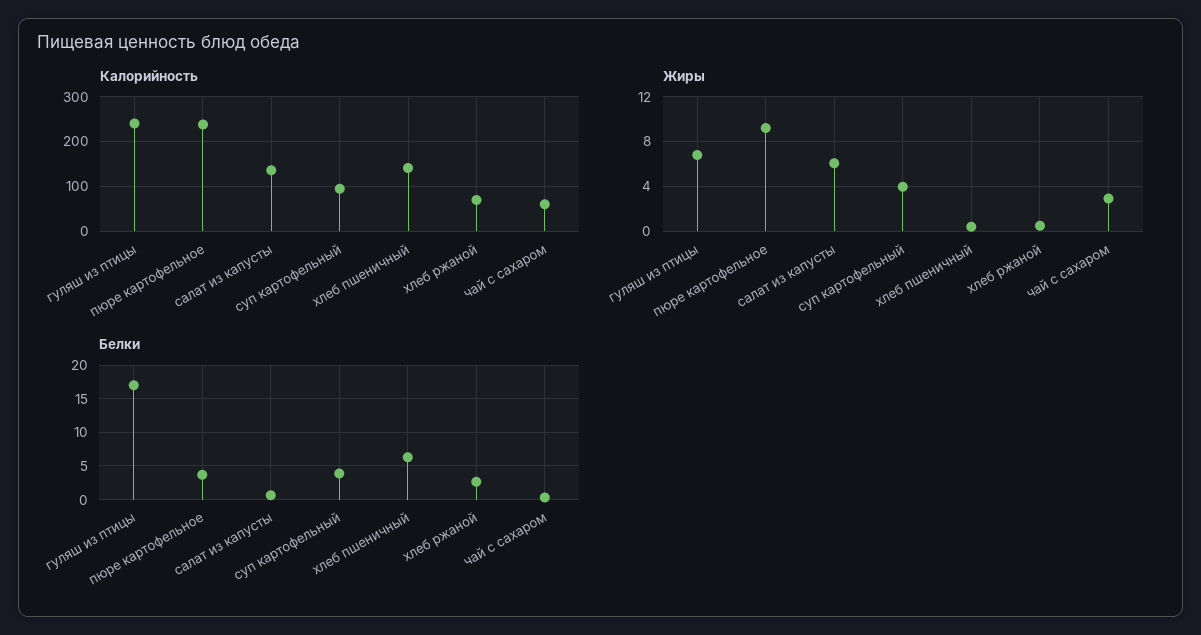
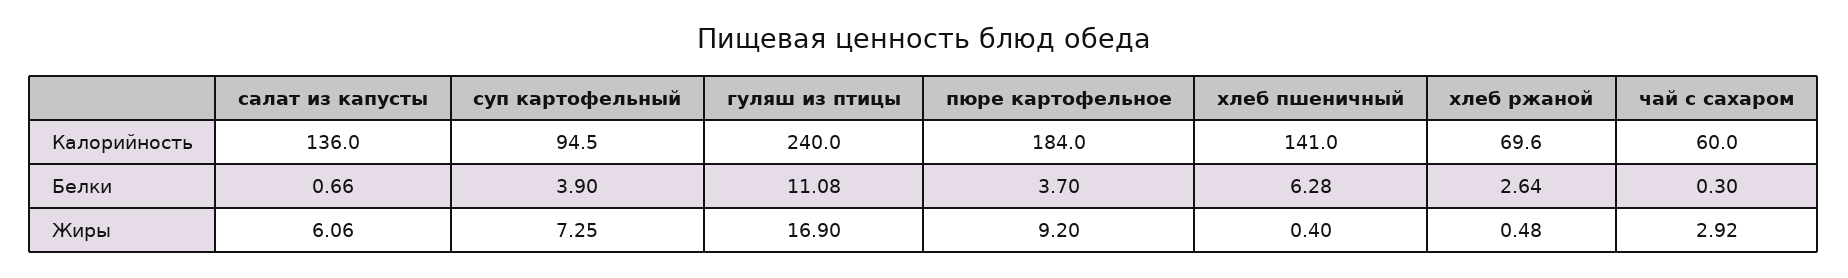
Калорийность, пюре картофельное: 240 -> 184
Жиры, гуляш из птицы: 7 -> 16.9
Жиры, суп картофельный: 4 -> 7.25
Белки, гуляш из птицы: 17 -> 11.08

